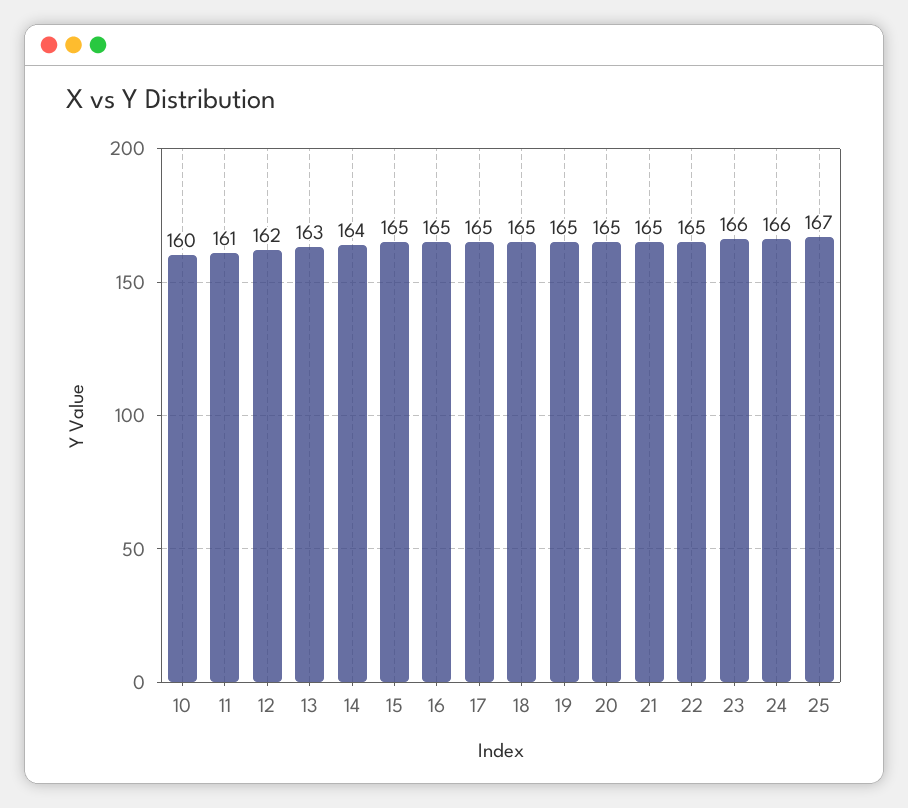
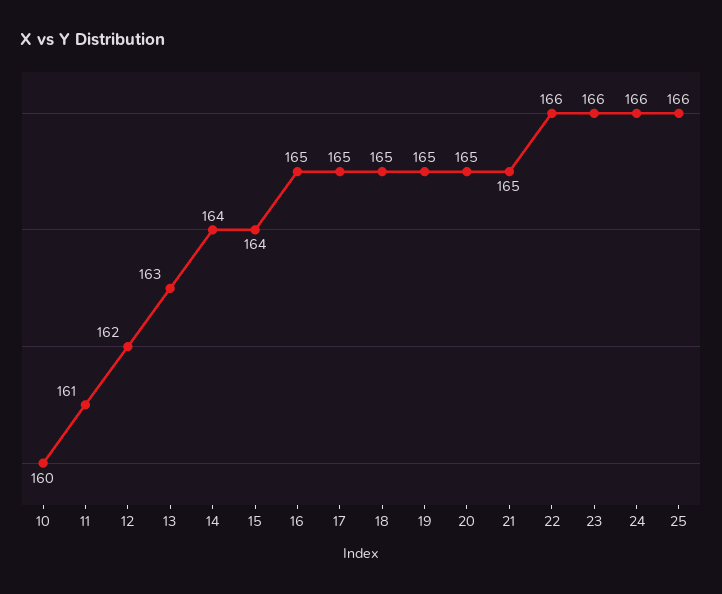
15: 165 -> 164
22: 165 -> 166
25: 167 -> 166

